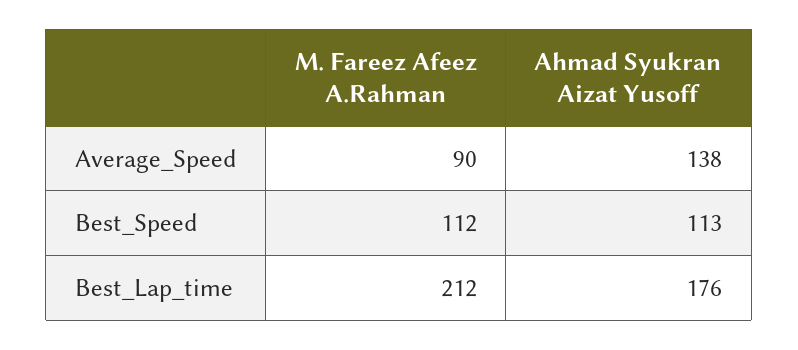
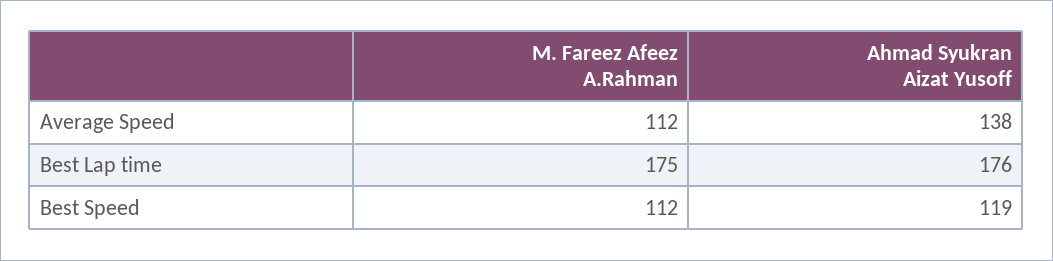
M. Fareez Afeez A.Rahman, Average_Speed: 90 -> 112
Ahmad Syukran Aizat Yusoff, Best_Speed: 113 -> 119
M. Fareez Afeez A.Rahman, Best_Lap_time: 212 -> 175

